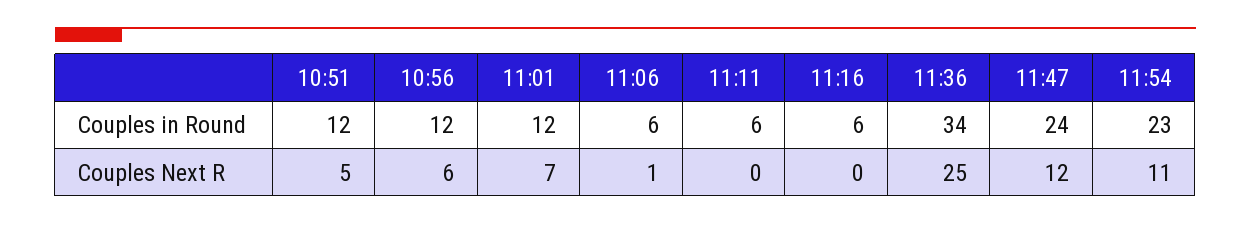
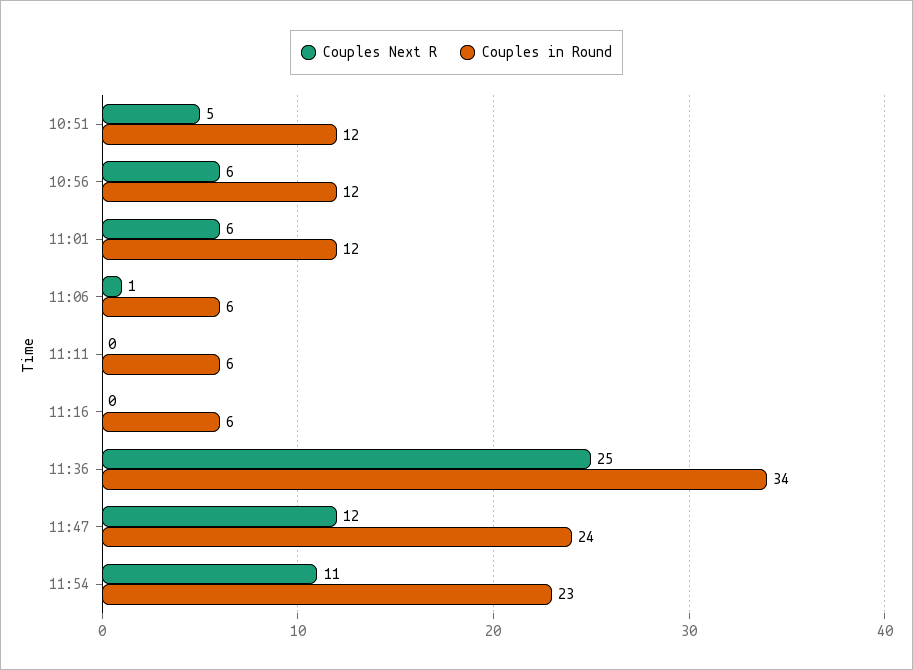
Couples Next R, 11:01: 7 -> 6

